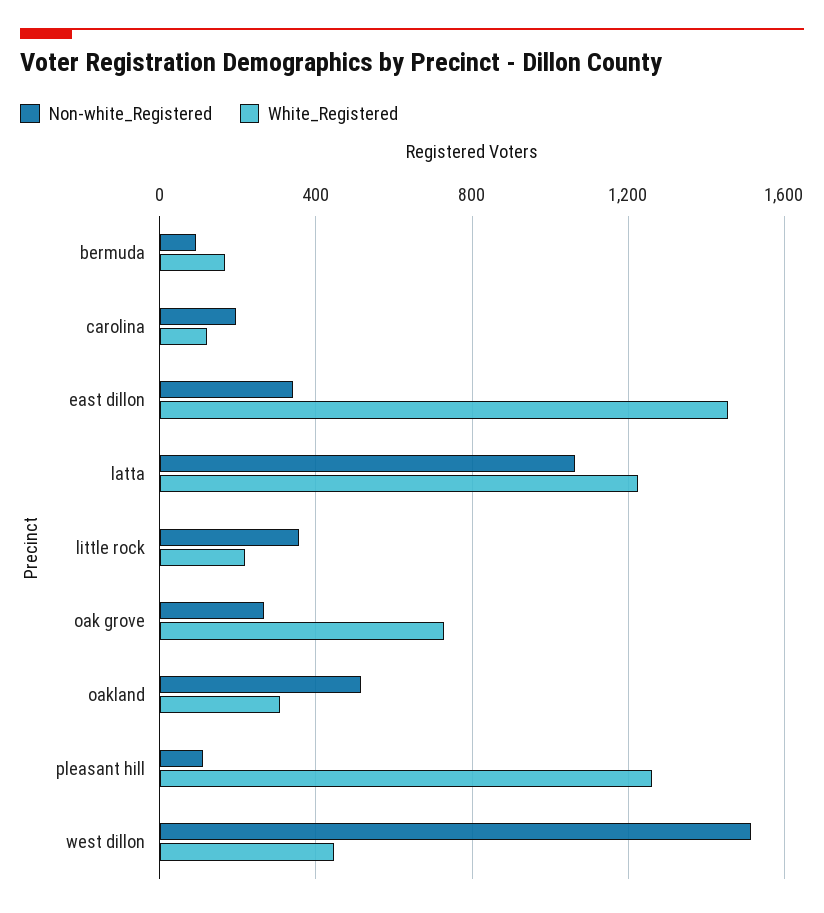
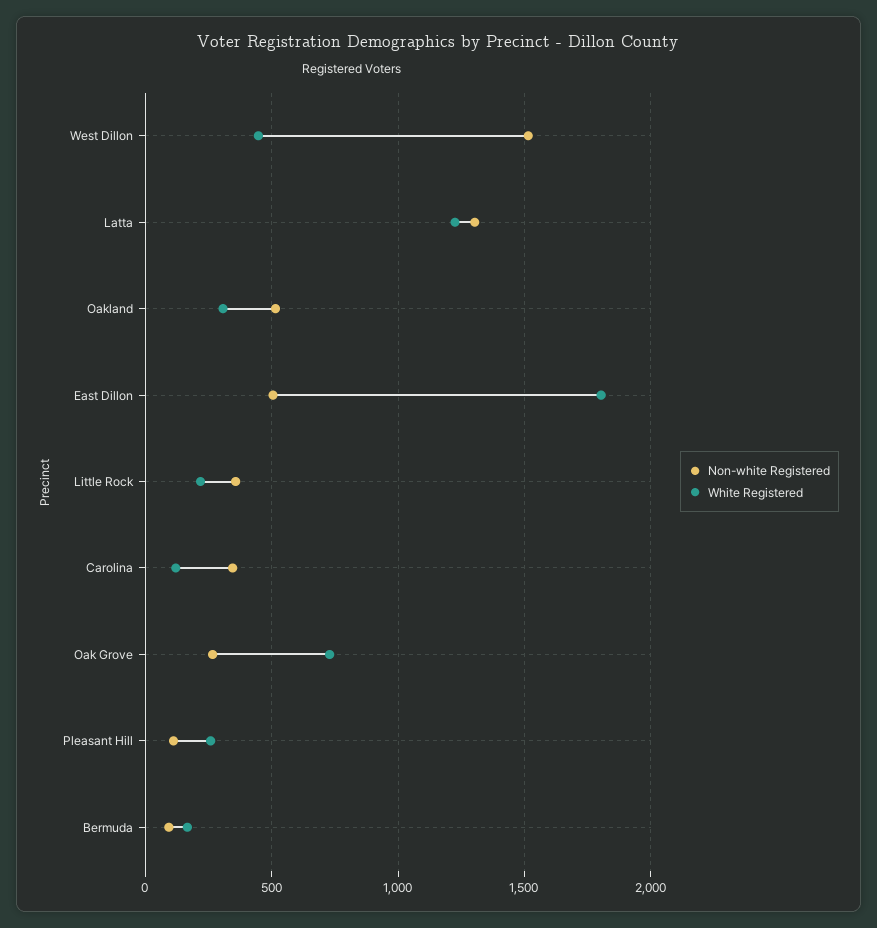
Non-white_Registered, carolina: 200 -> 350
Non-white_Registered, east dillon: 350 -> 500
White_Registered, east dillon: 1450 -> 1800
Non-white_Registered, latta: 1050 -> 1300
White_Registered, pleasant hill: 1250 -> 250

